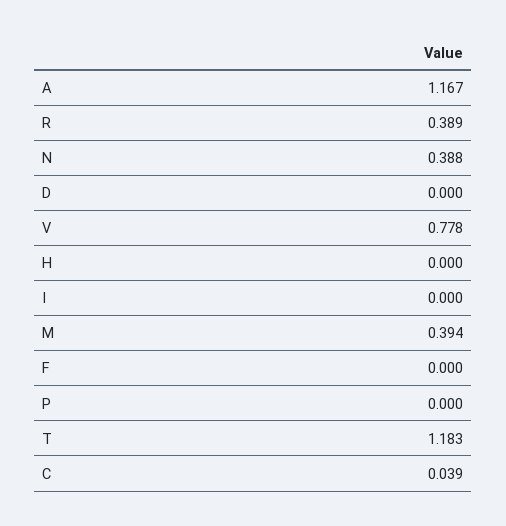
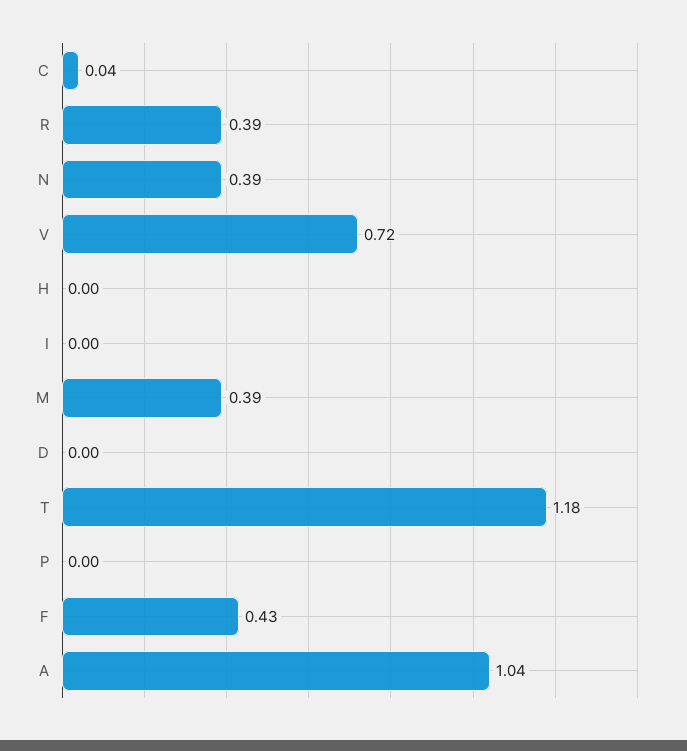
A: 1.167 -> 1.04
V: 0.778 -> 0.72
F: 0 -> 0.43

